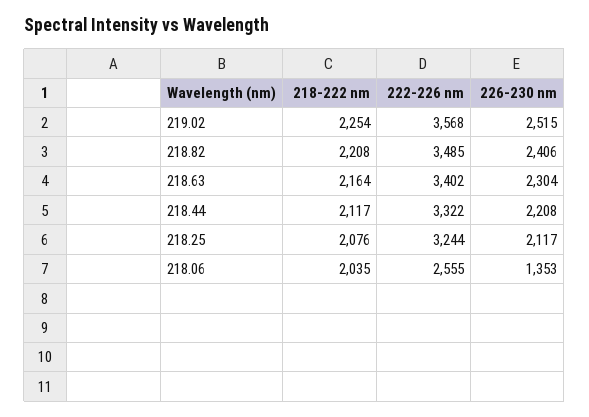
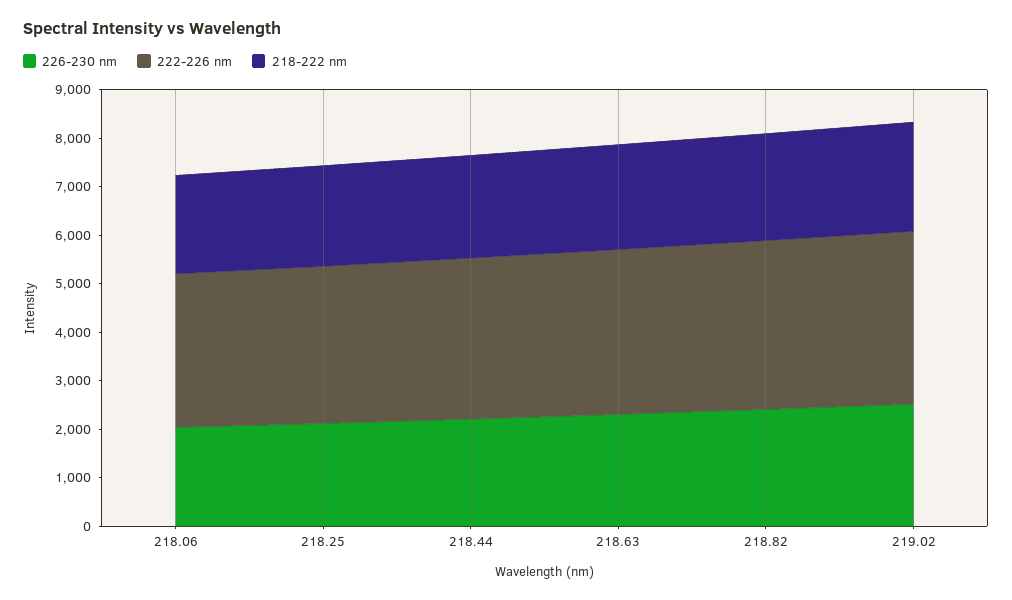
222-226 nm, 218.06: 2555 -> 3200
226-230 nm, 218.06: 1353 -> 2000

